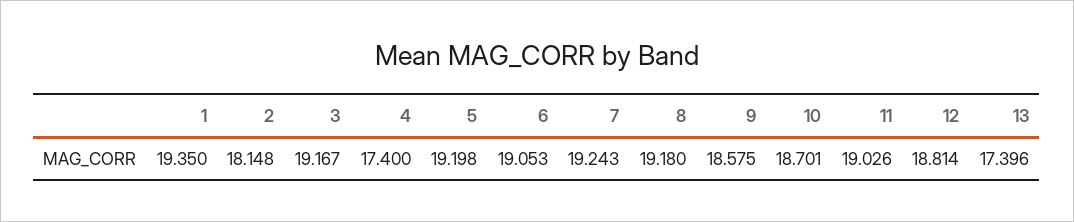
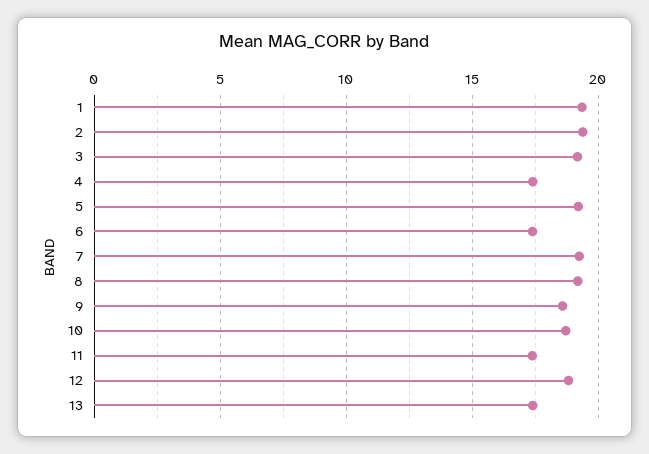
2: 18.148 -> 19.5
6: 19.053 -> 17.5
11: 19.026 -> 17.5

